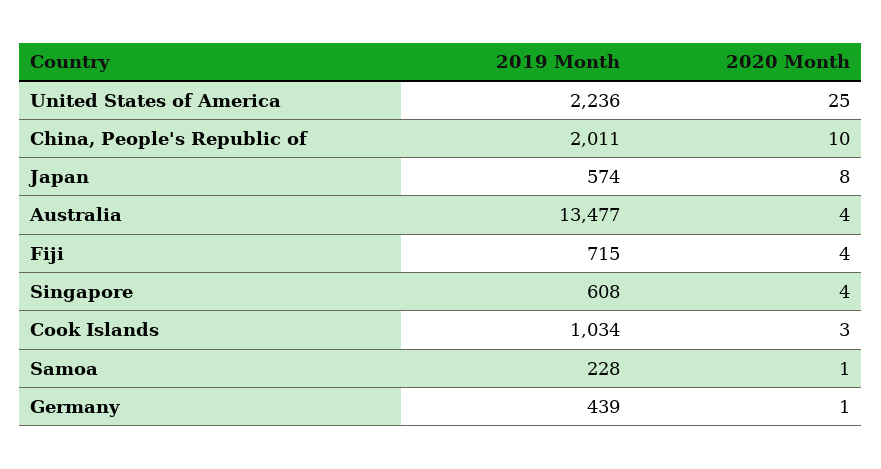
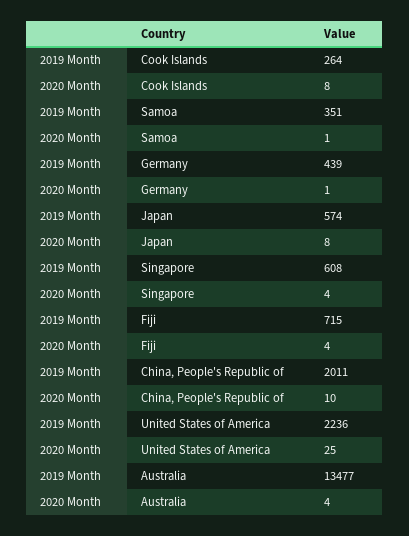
2019 Month, Cook Islands: 1034 -> 264
2020 Month, Cook Islands: 3 -> 8
2019 Month, Samoa: 228 -> 351

